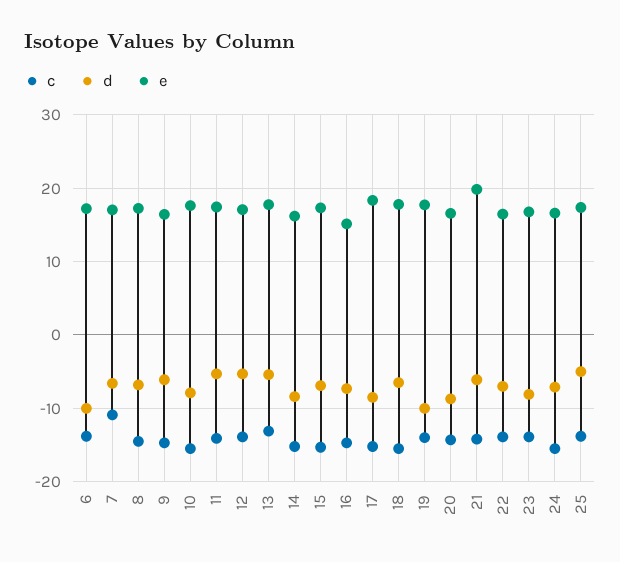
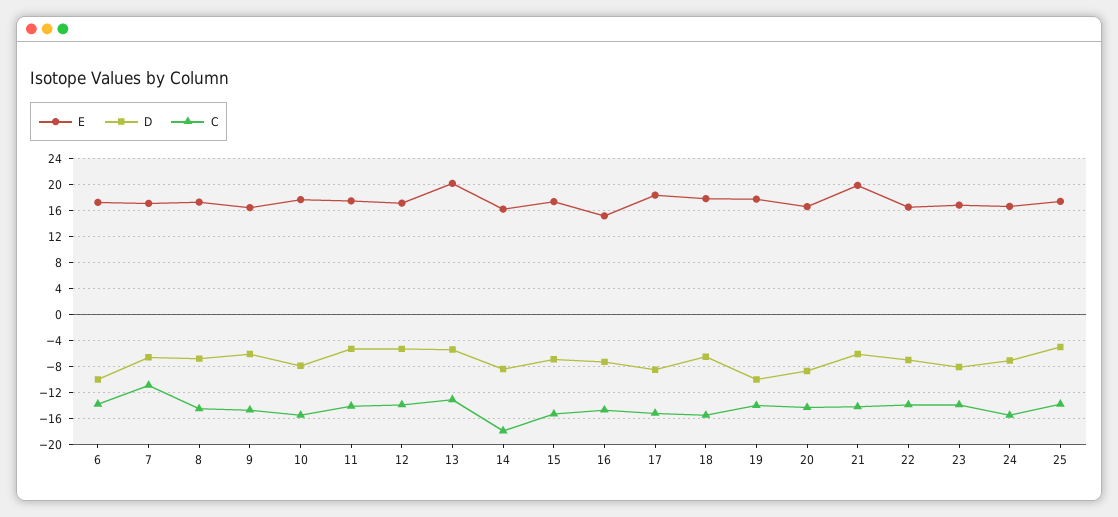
e, 13: 18 -> 20
c, 14: -15 -> -18

